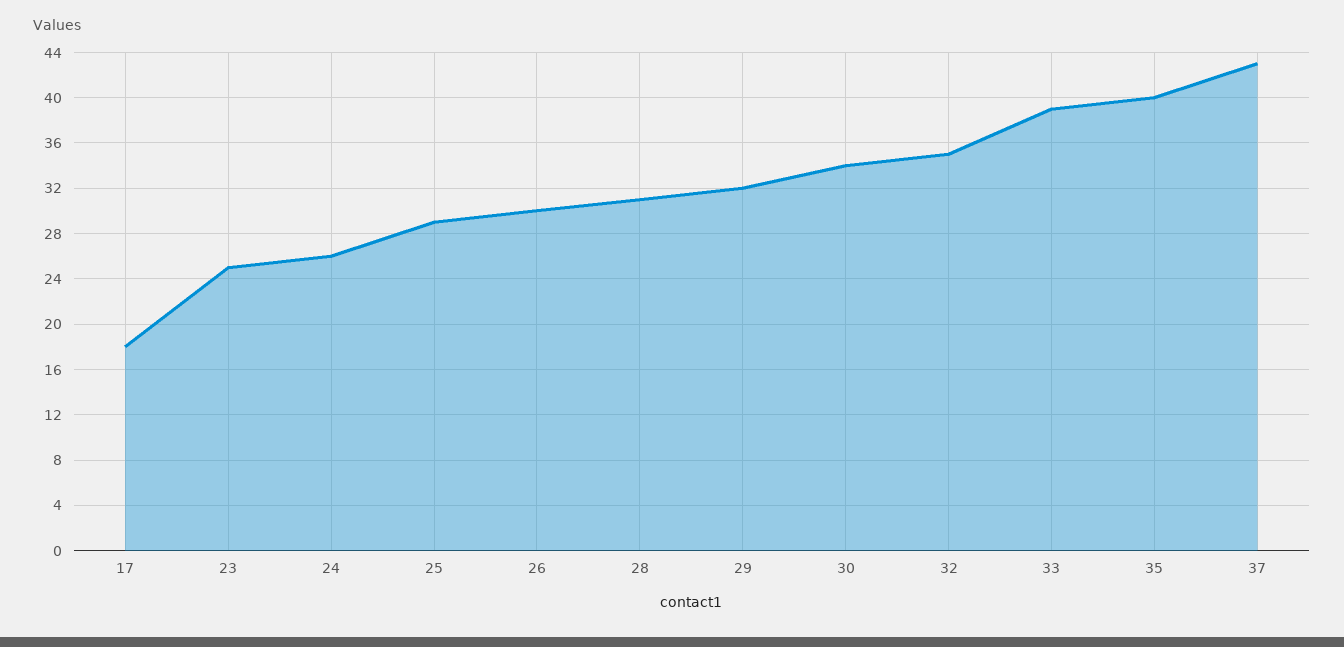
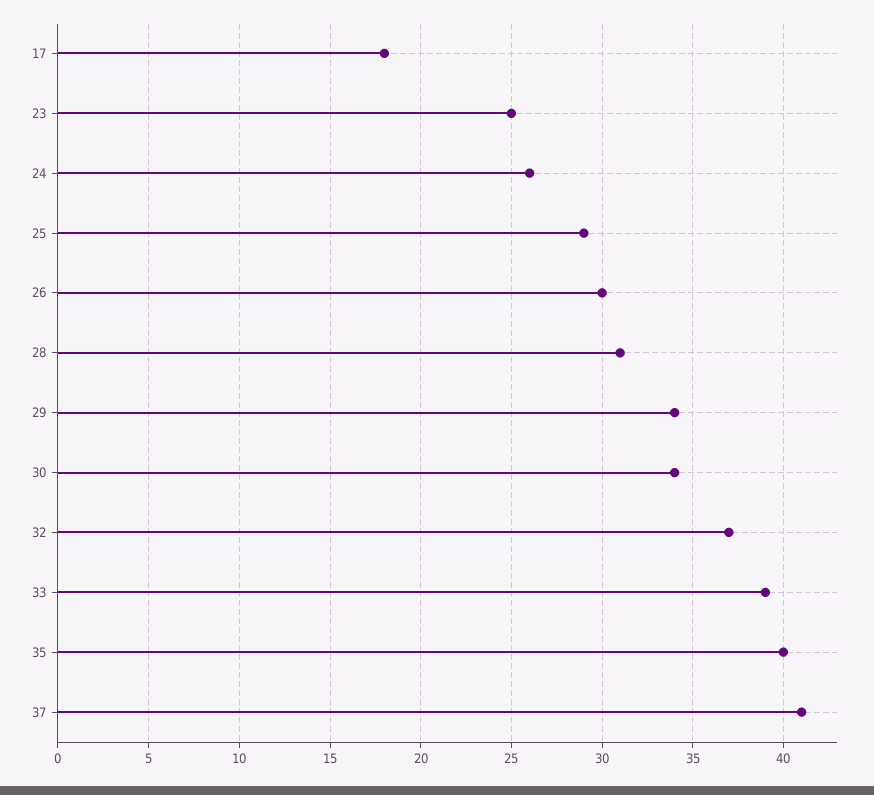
29: 32 -> 34
32: 35 -> 37
37: 43 -> 41

